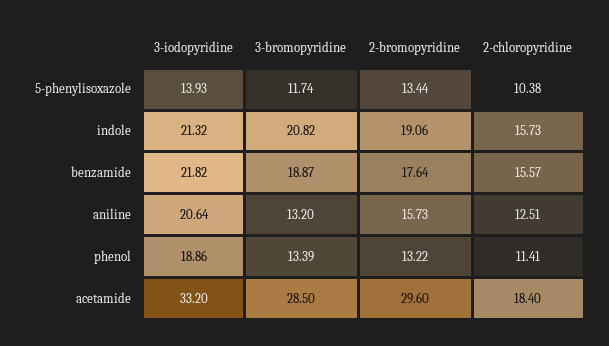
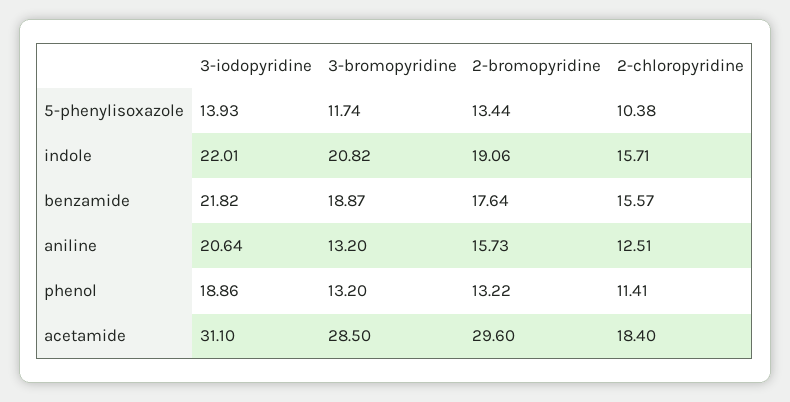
3-iodopyridine, indole: 21.32 -> 22.01
2-chloropyridine, indole: 15.73 -> 15.71
3-bromopyridine, phenol: 13.39 -> 13.2
3-iodopyridine, acetamide: 33.2 -> 31.1

